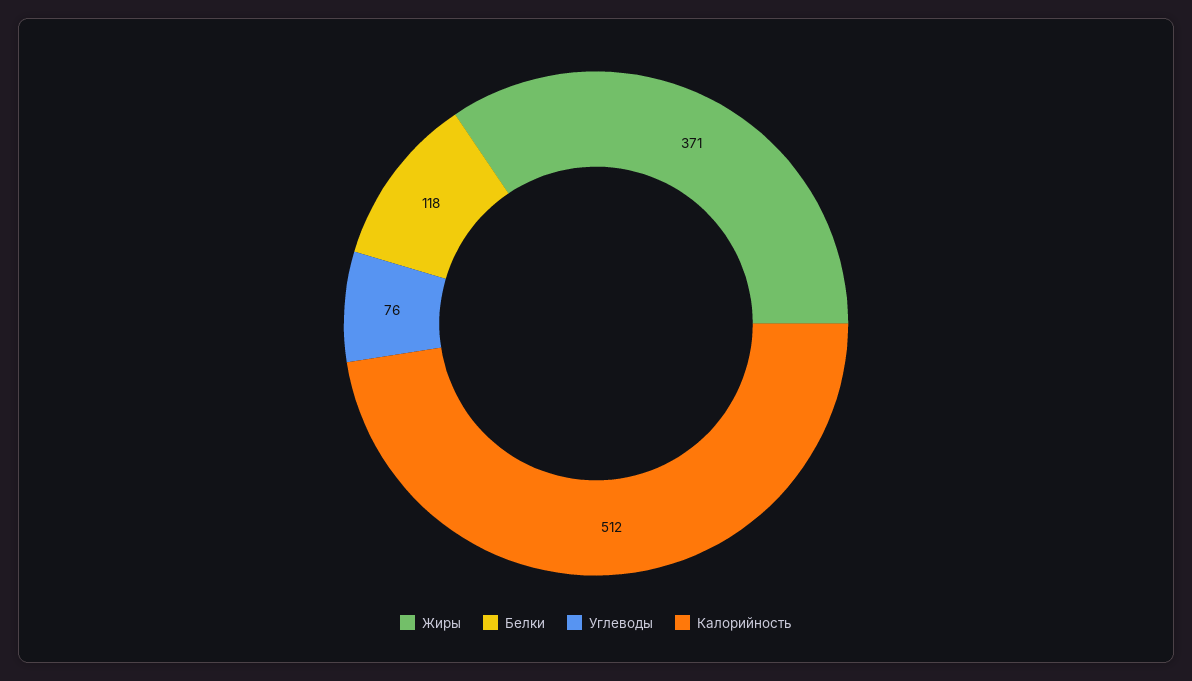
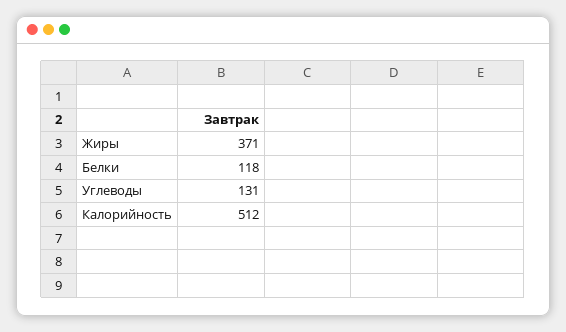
Углеводы: 76 -> 131

